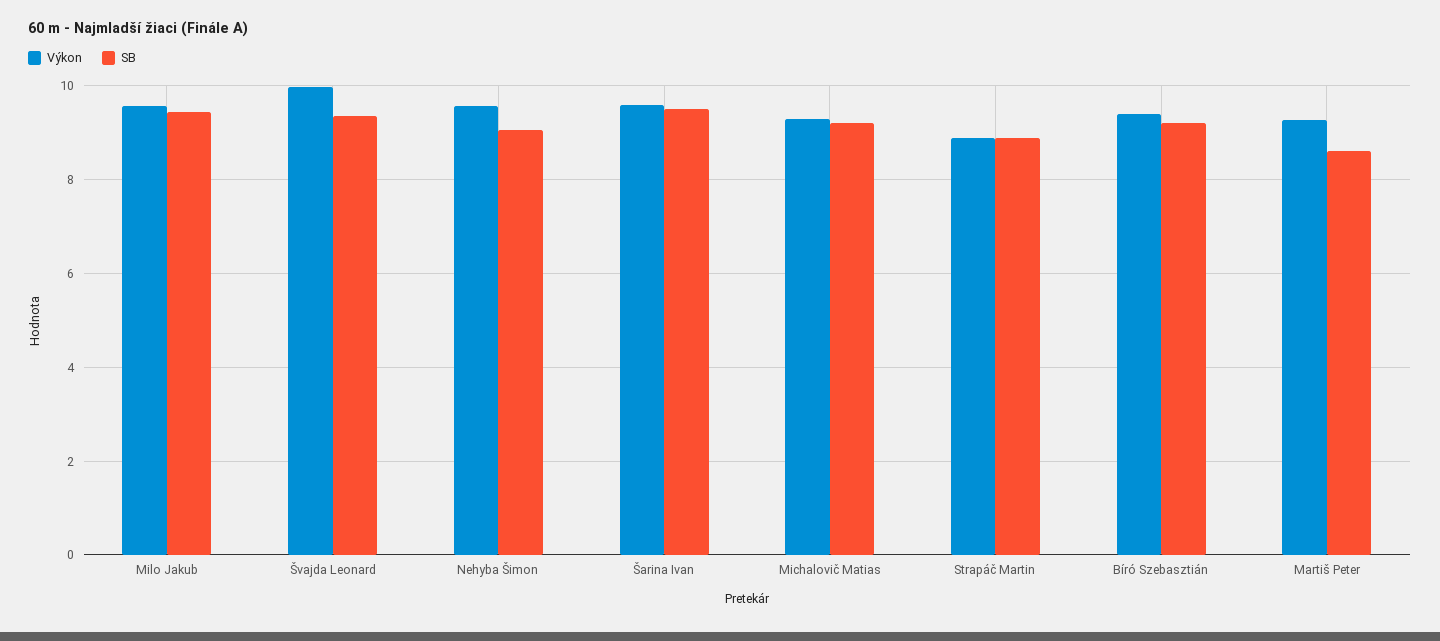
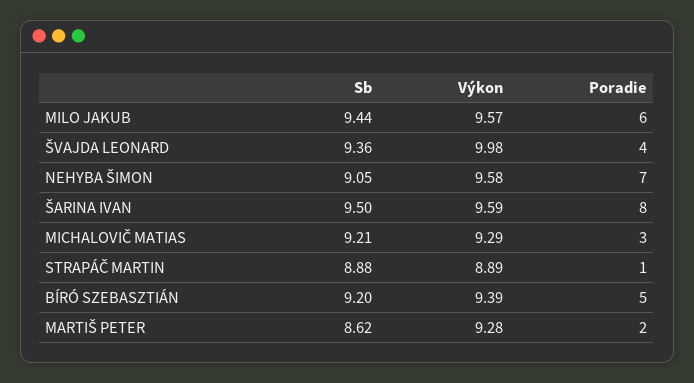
Poradie, Milo Jakub: none -> 6
Poradie, Švajda Leonard: none -> 4
Poradie, Nehyba Šimon: none -> 7
Poradie, Šarina Ivan: none -> 8
Poradie, Michalovič Matias: none -> 3
Poradie, Strapáč Martin: none -> 1
Poradie, Bíró Szebasztián: none -> 5
Poradie, Martiš Peter: none -> 2

